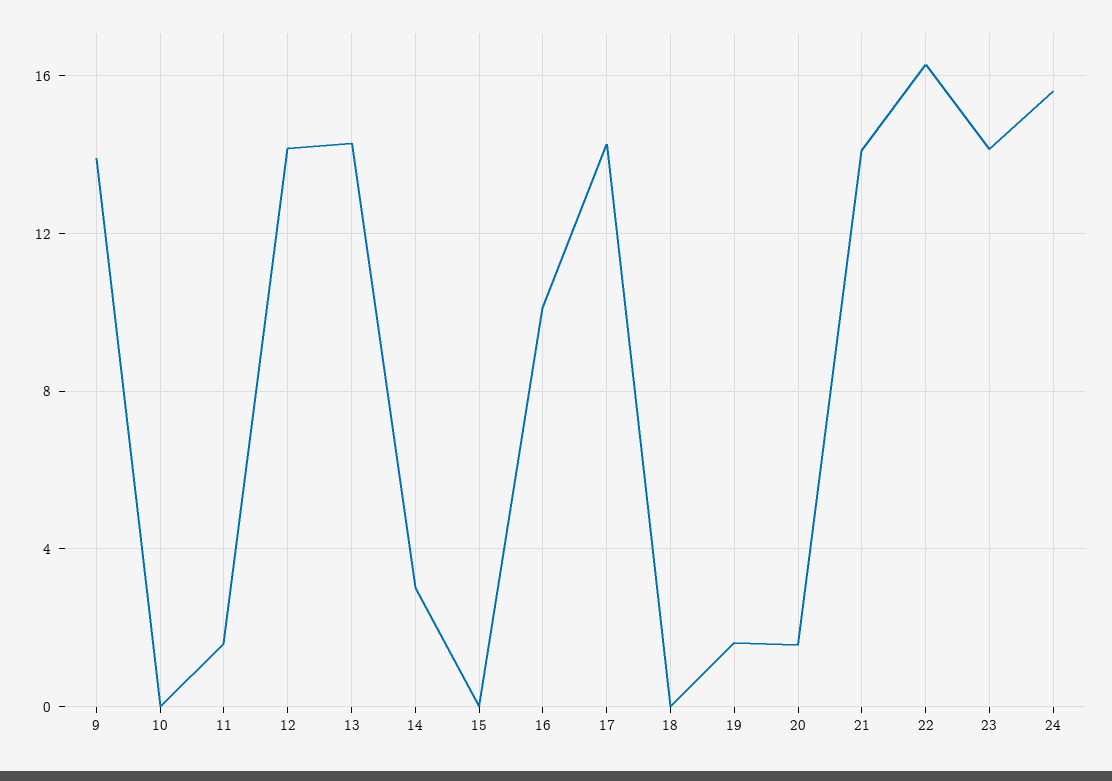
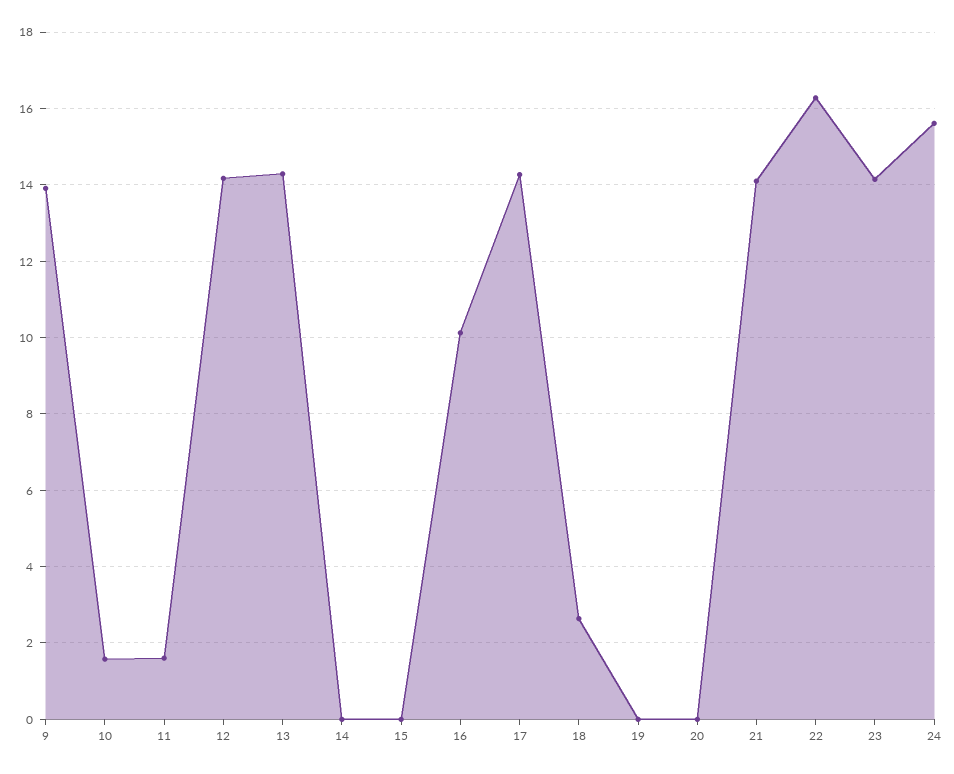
10: 0 -> 1.6
14: 3 -> 0
18: 0 -> 2.6
19: 1.5 -> 0
20: 1.5 -> 0

